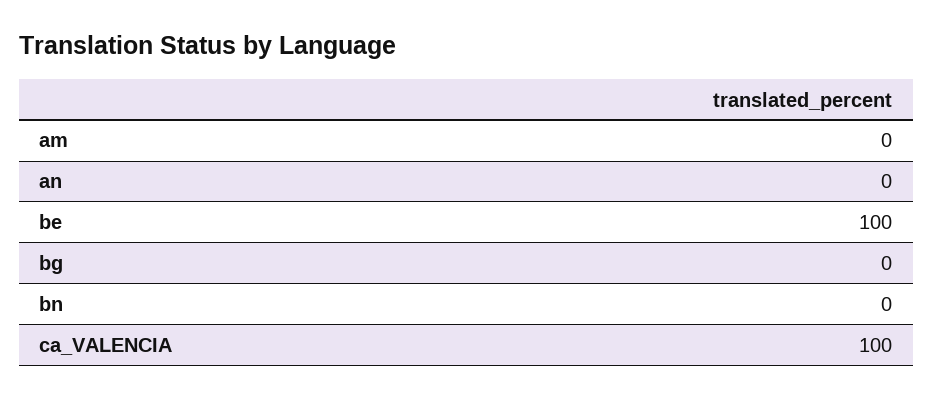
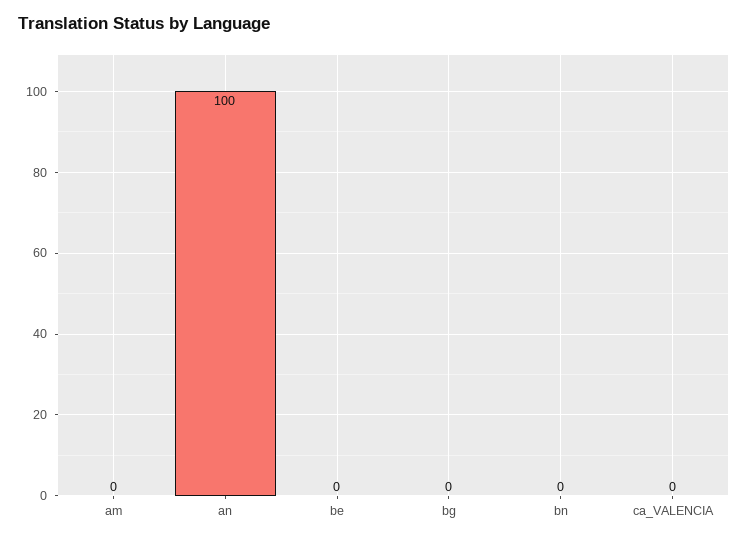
an: 0 -> 100
be: 100 -> 0
ca_VALENCIA: 100 -> 0

